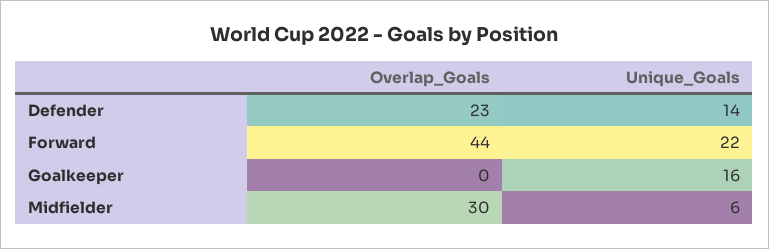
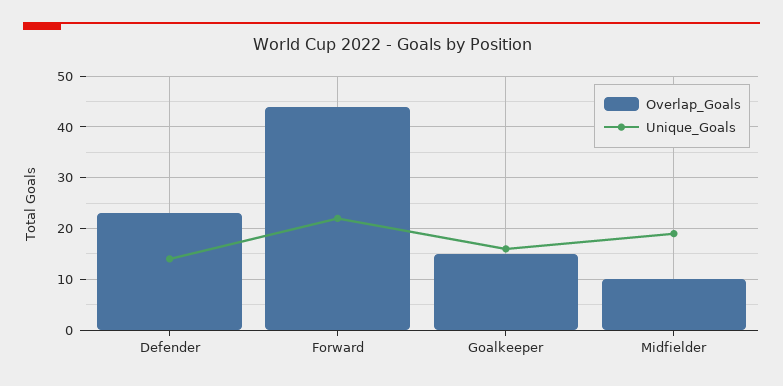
Overlap_Goals, Goalkeeper: 0 -> 15
Overlap_Goals, Midfielder: 30 -> 10
Unique_Goals, Midfielder: 6 -> 20

